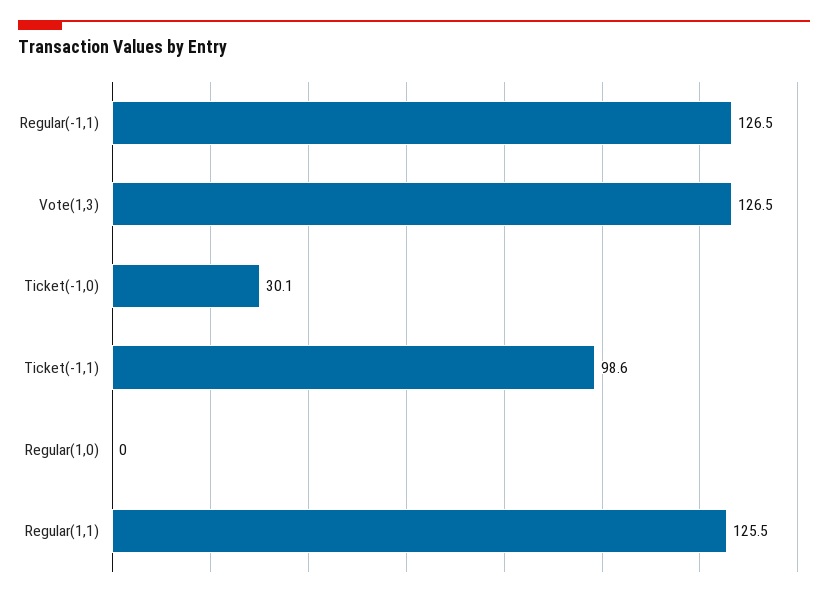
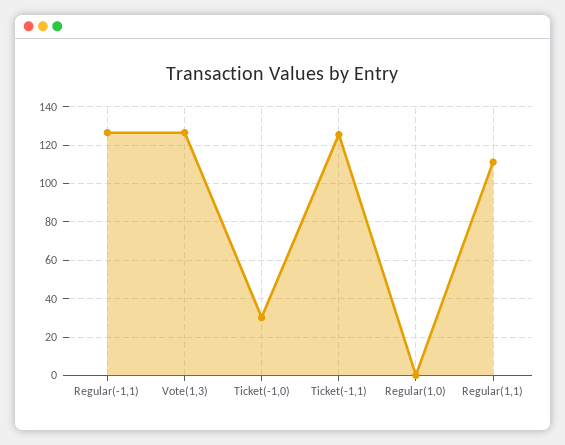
Ticket(-1,1): 98.6 -> 125
Regular(1,1): 125.5 -> 110

